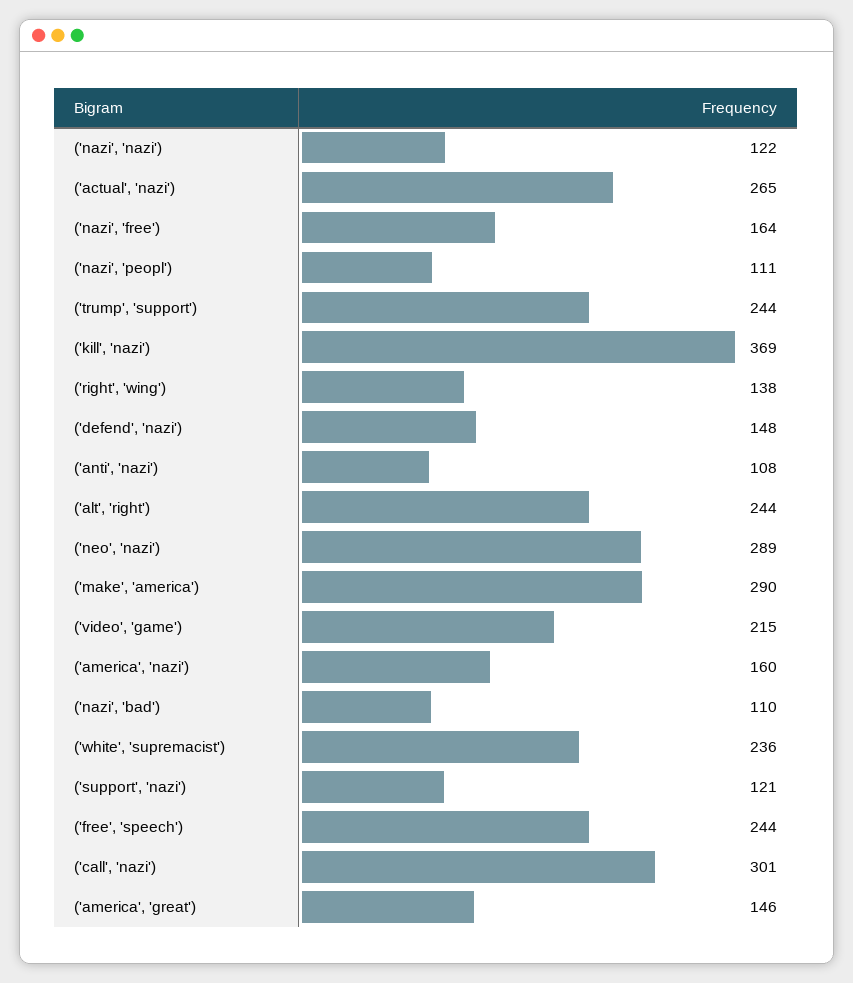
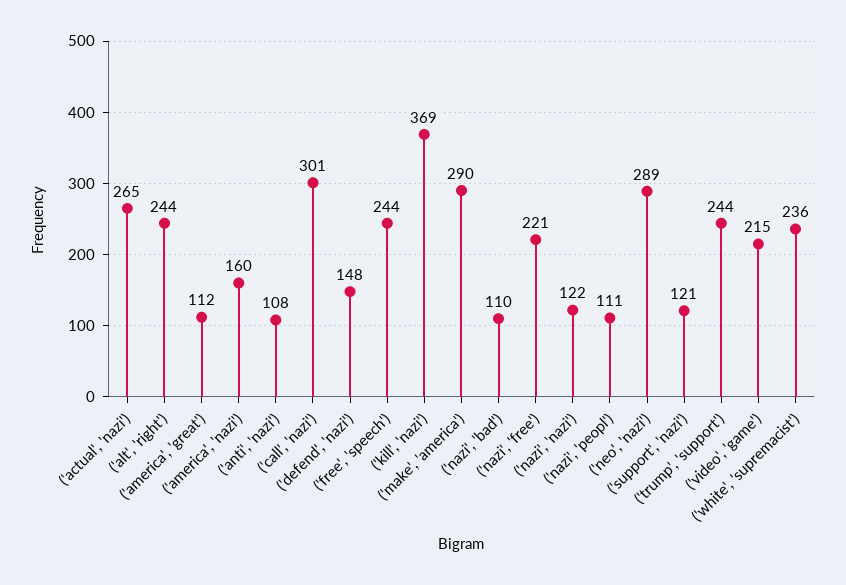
('nazi', 'free'): 164 -> 221
('right', 'wing'): 138 -> none
('america', 'great'): 146 -> 112

